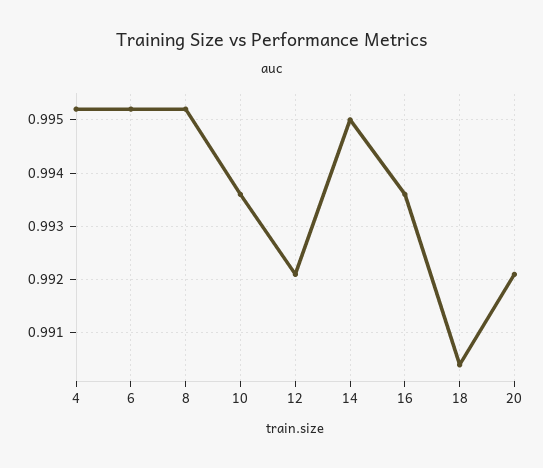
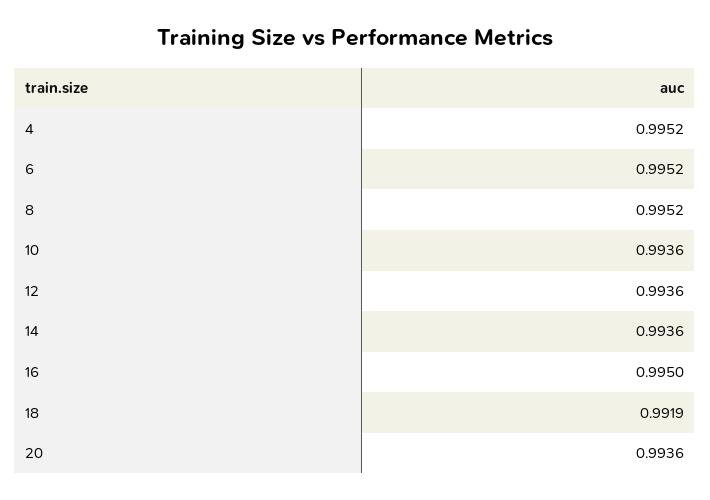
12: 0.992 -> 0.9936
14: 0.995 -> 0.9936
16: 0.9935 -> 0.995
18: 0.9905 -> 0.9919
20: 0.992 -> 0.9936

